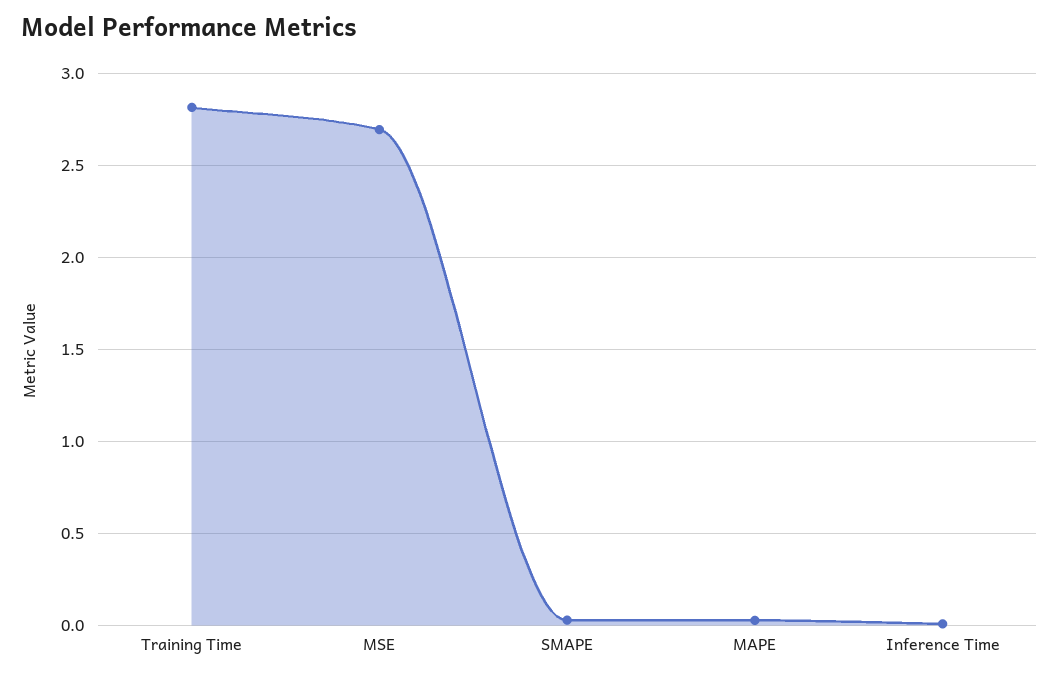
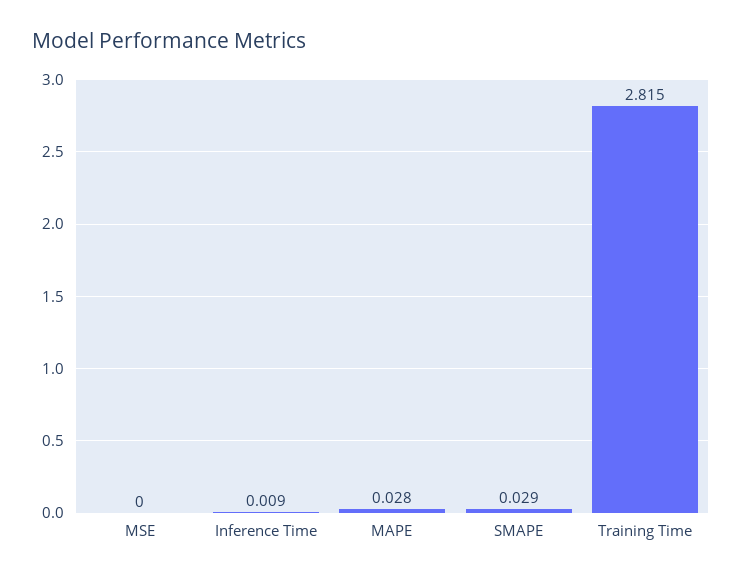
MSE: 2.7 -> 0

